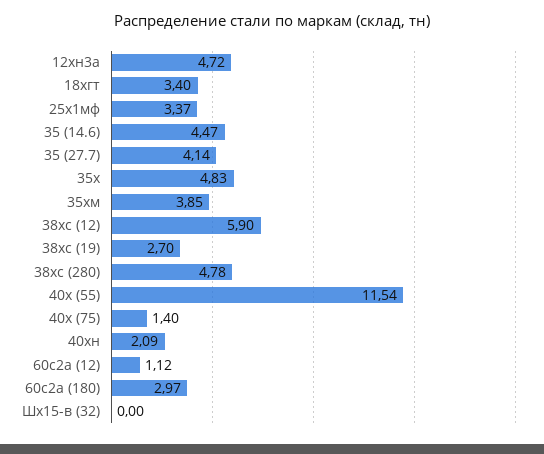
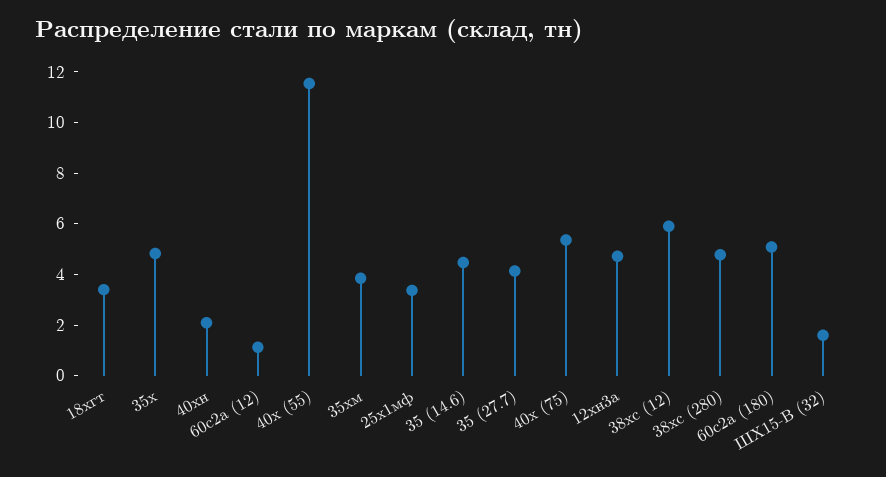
38хс (19): 2.7 -> none
40х (75): 1.4 -> 5.5
60с2а (180): 2.97 -> 5
Шх15-в (32): 0 -> 1.5

